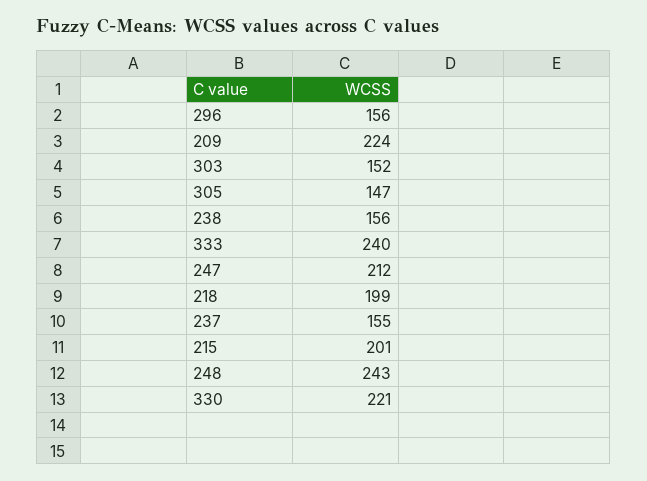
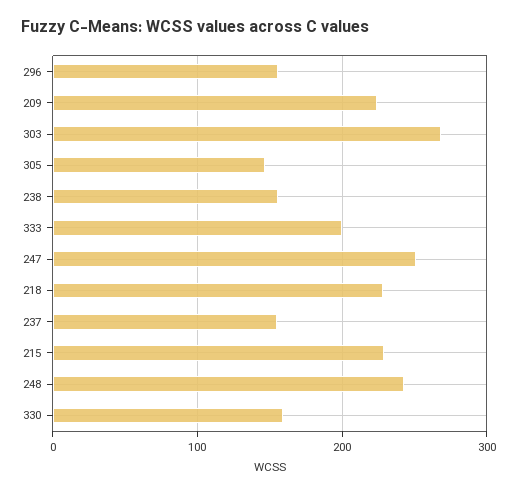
303: 152 -> 270
333: 240 -> 200
247: 212 -> 250
218: 199 -> 230
215: 201 -> 230
330: 221 -> 160

